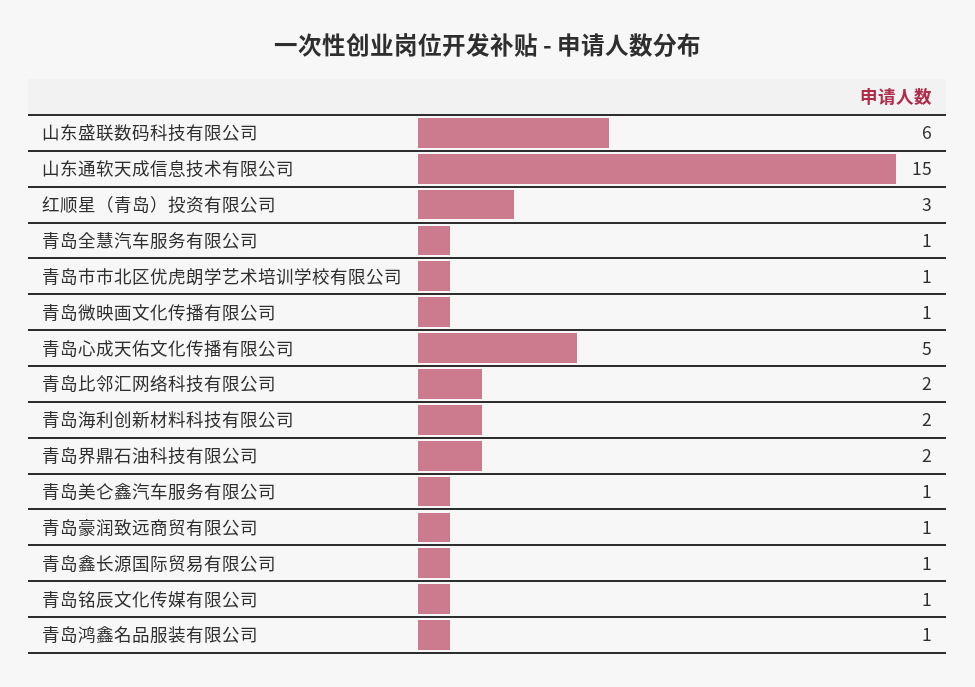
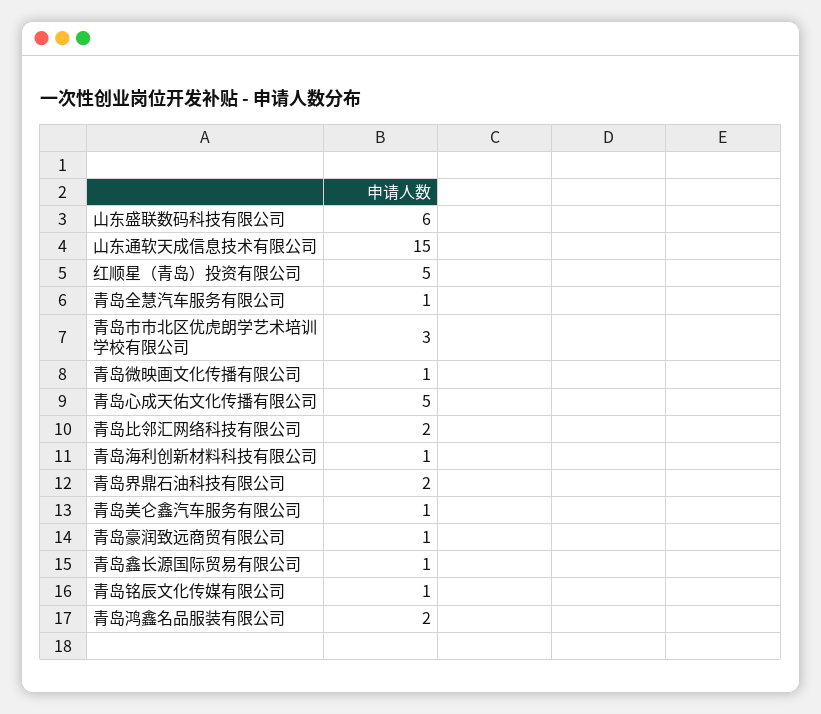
红顺星（青岛）投资有限公司: 3 -> 5
青岛市市北区优虎朗学艺术培训学校有限公司: 1 -> 3
青岛海利创新材料科技有限公司: 2 -> 1
青岛鸿鑫名品服装有限公司: 1 -> 2

